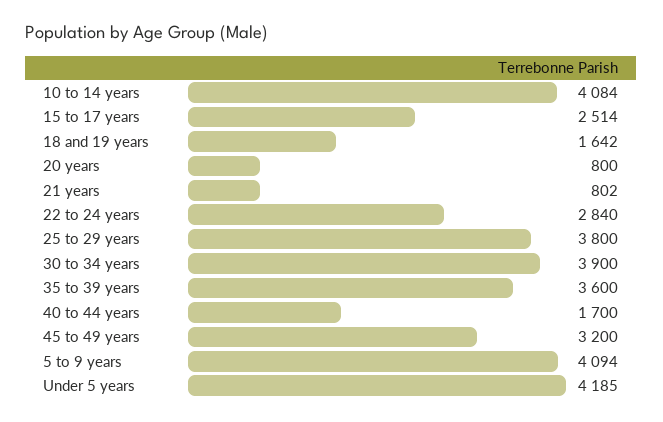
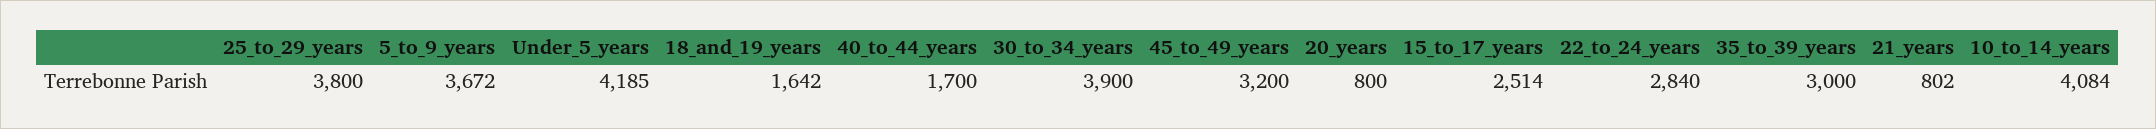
35 to 39 years: 3600 -> 3000
5 to 9 years: 4094 -> 3672

